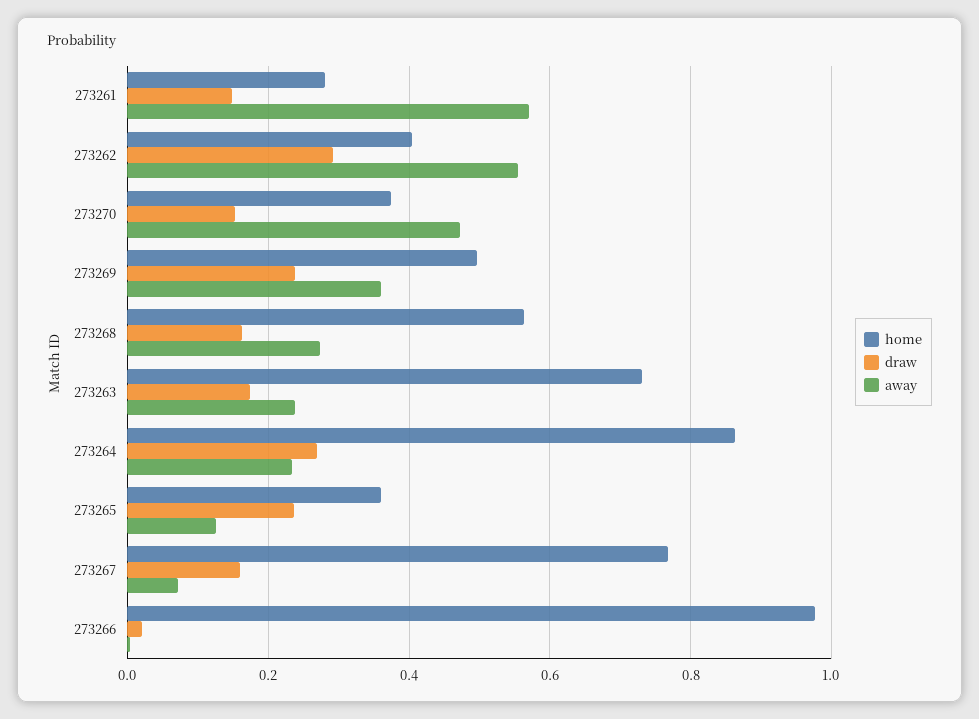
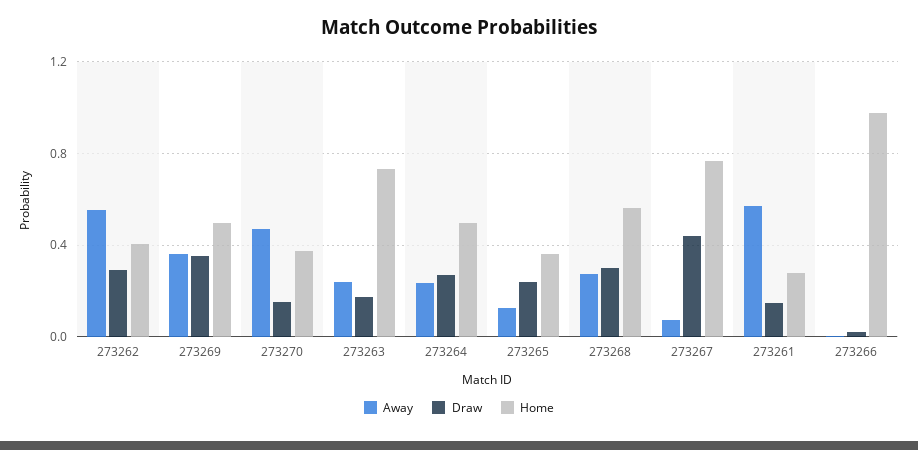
draw, 273269: 0.24 -> 0.35
draw, 273268: 0.16 -> 0.3
home, 273264: 0.86 -> 0.5
draw, 273267: 0.16 -> 0.45

